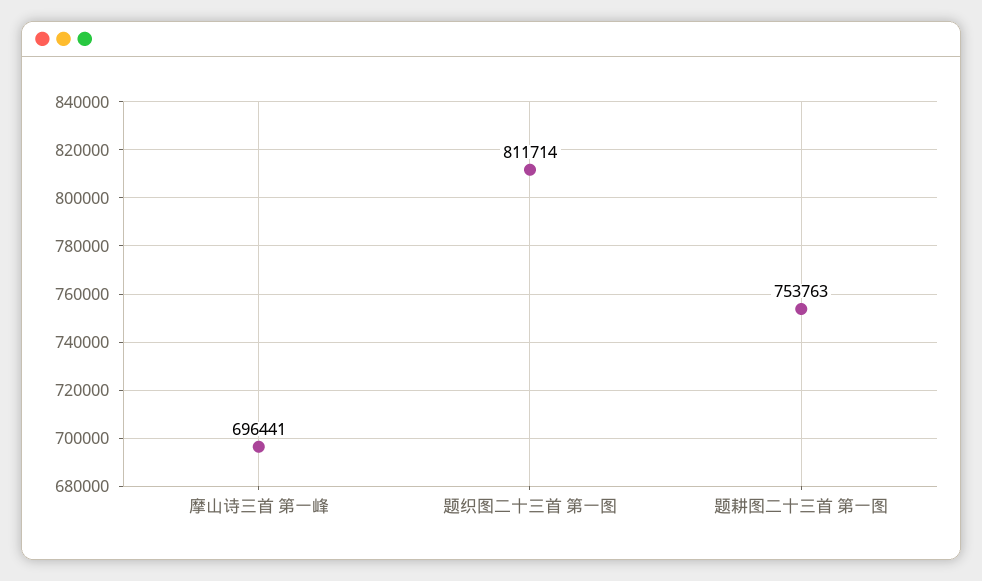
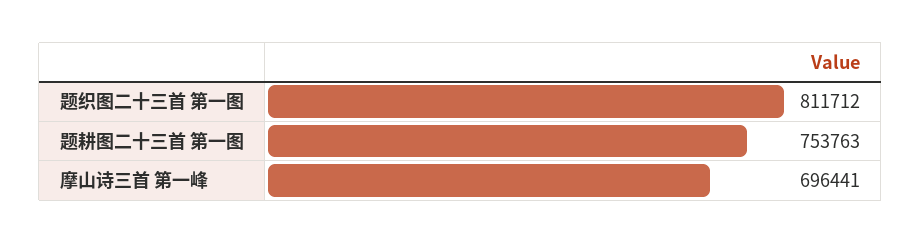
题织图二十三首 第一图: 811714 -> 811712

